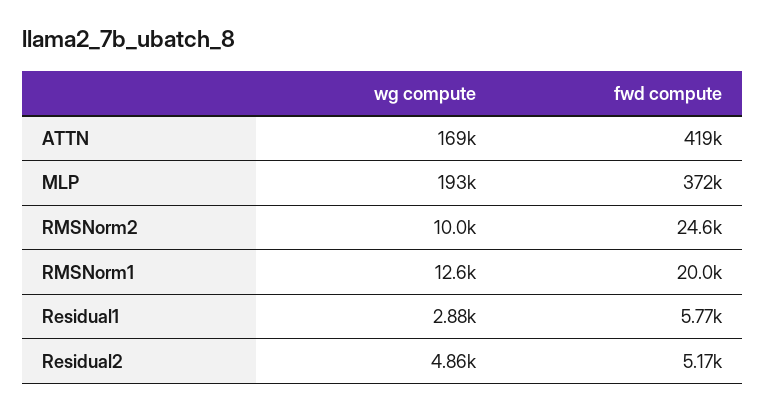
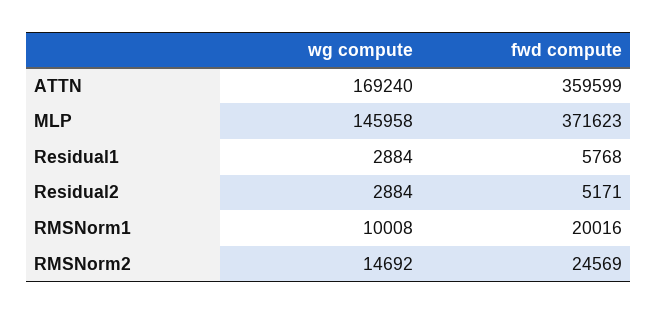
fwd compute, ATTN: 419000 -> 359599
wg compute, MLP: 193000 -> 145958
wg compute, RMSNorm2: 10000 -> 14692
wg compute, RMSNorm1: 12600 -> 10008
wg compute, Residual2: 4860 -> 2884

